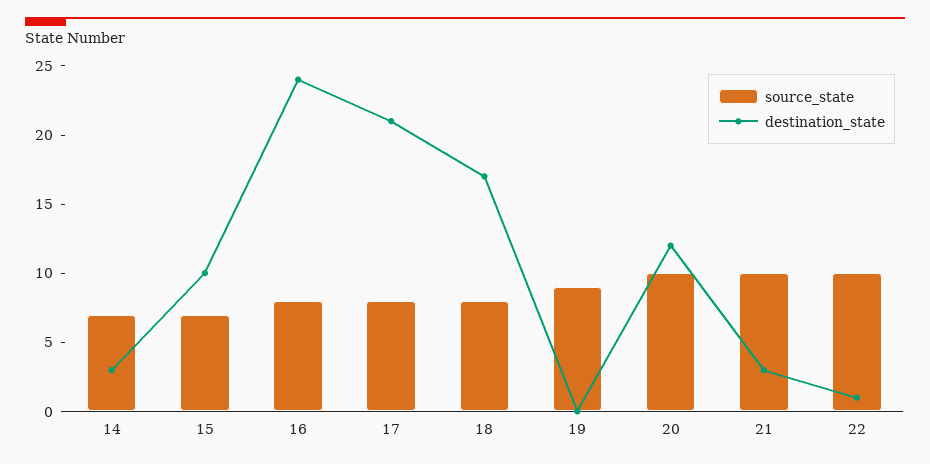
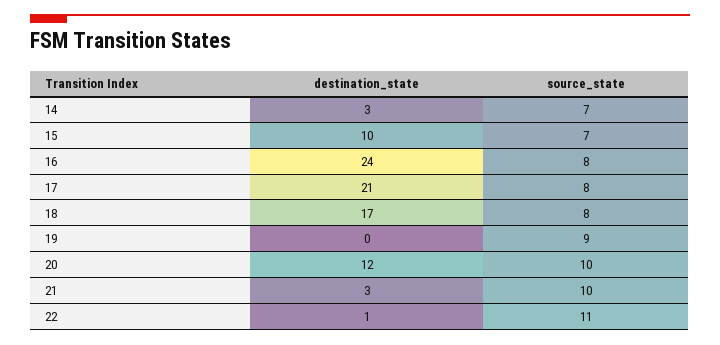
source_state, 22: 10 -> 11

